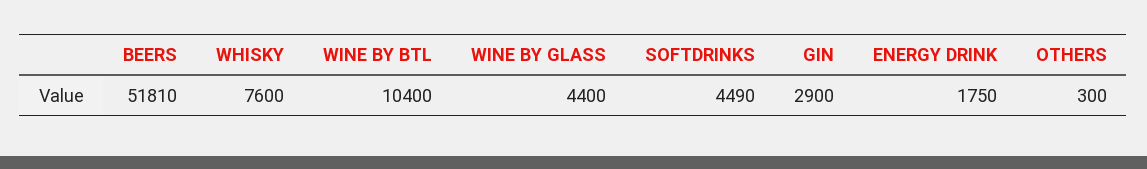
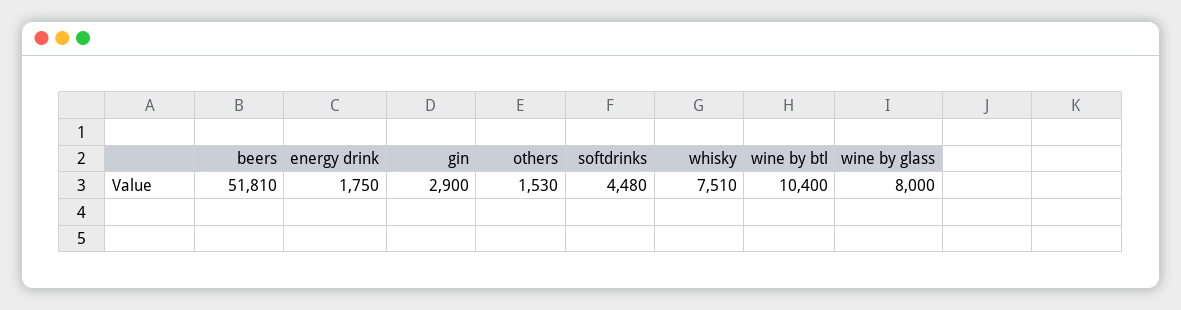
WHISKY: 7600 -> 7510
WINE BY GLASS: 4400 -> 8000
SOFTDRINKS: 4490 -> 4480
OTHERS: 300 -> 1530

